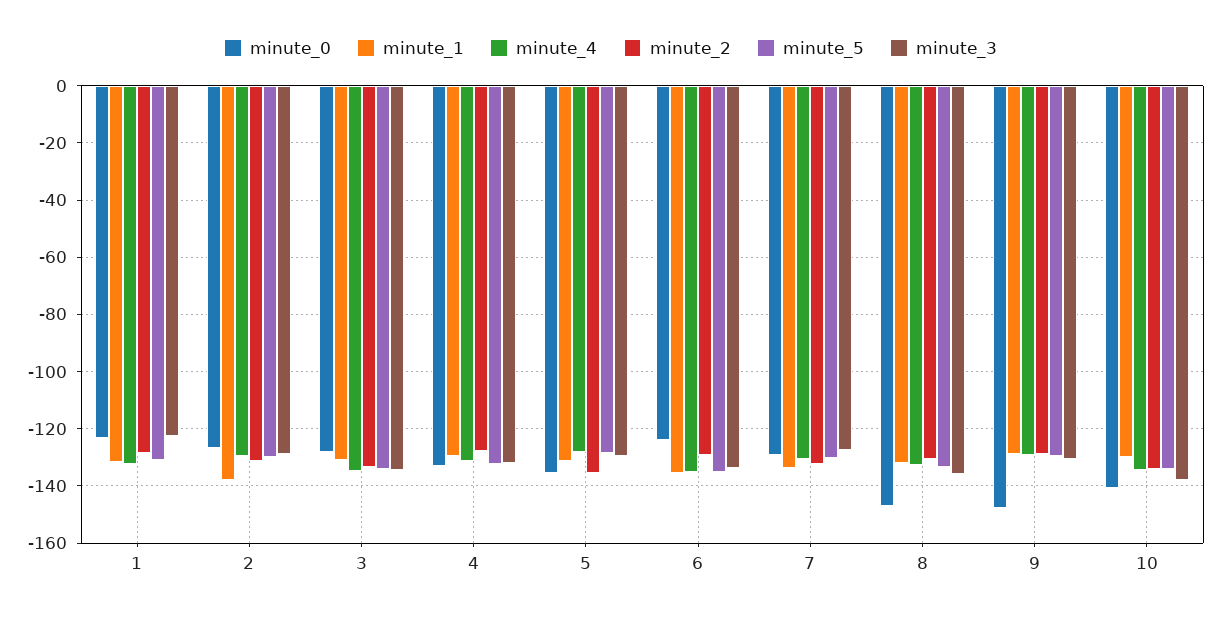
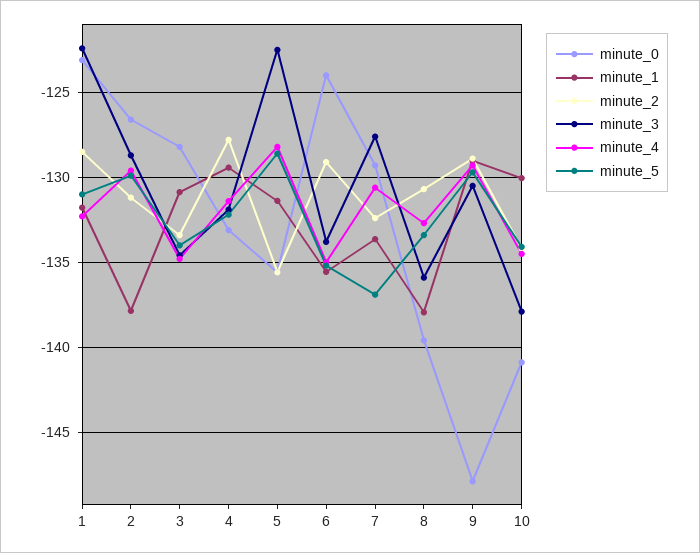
minute_3, 5: -130 -> -122.5
minute_5, 7: -130 -> -137
minute_0, 8: -147.5 -> -139.5
minute_1, 8: -132.5 -> -138

